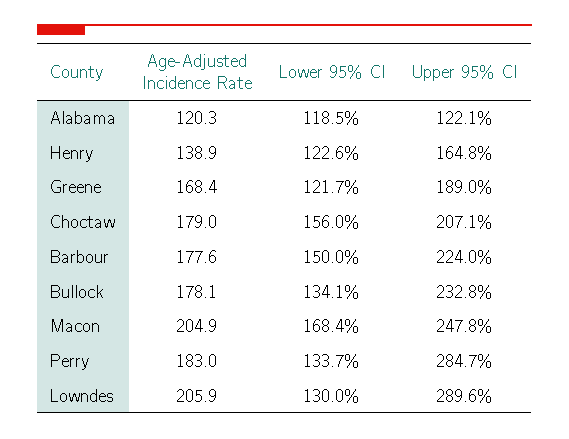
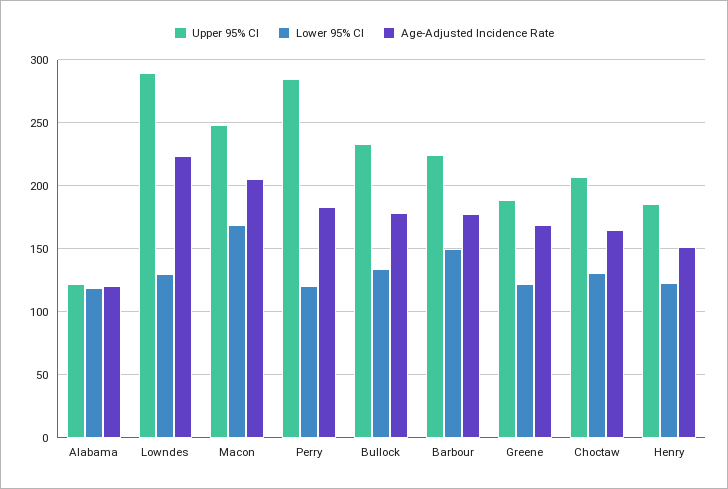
Age-Adjusted Incidence Rate, Henry: 138.9 -> 150
Upper 95% CI, Henry: 164.8 -> 185
Age-Adjusted Incidence Rate, Choctaw: 179 -> 165
Lower 95% CI, Choctaw: 156 -> 130
Lower 95% CI, Perry: 133.7 -> 120
Age-Adjusted Incidence Rate, Lowndes: 205.9 -> 225

